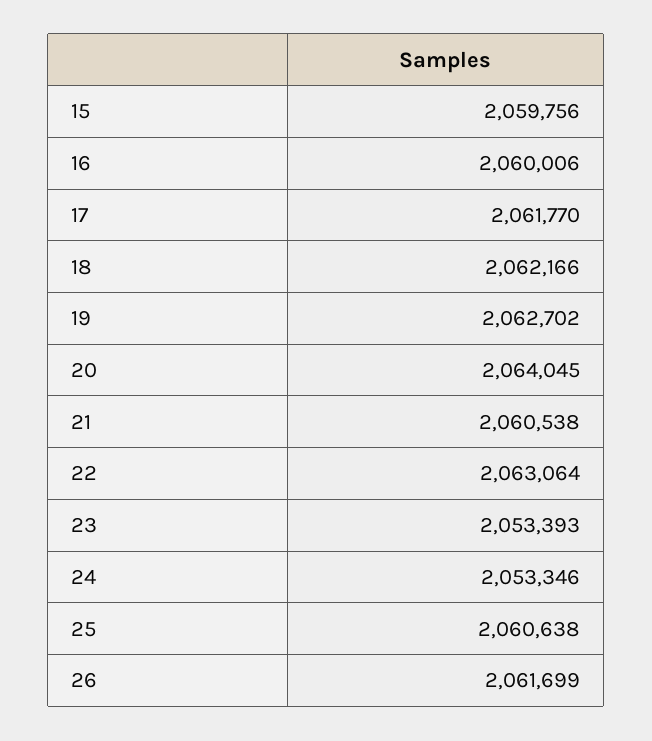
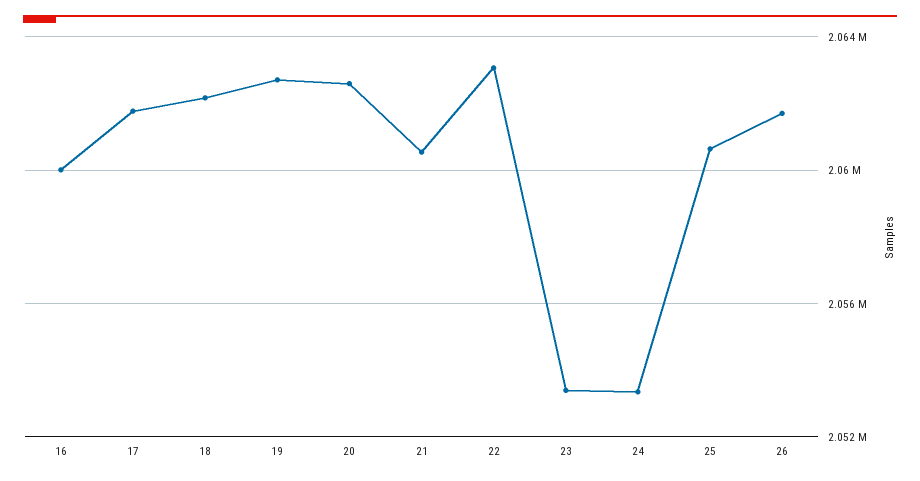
15: 2059756 -> none
20: 2064045 -> 2062500

